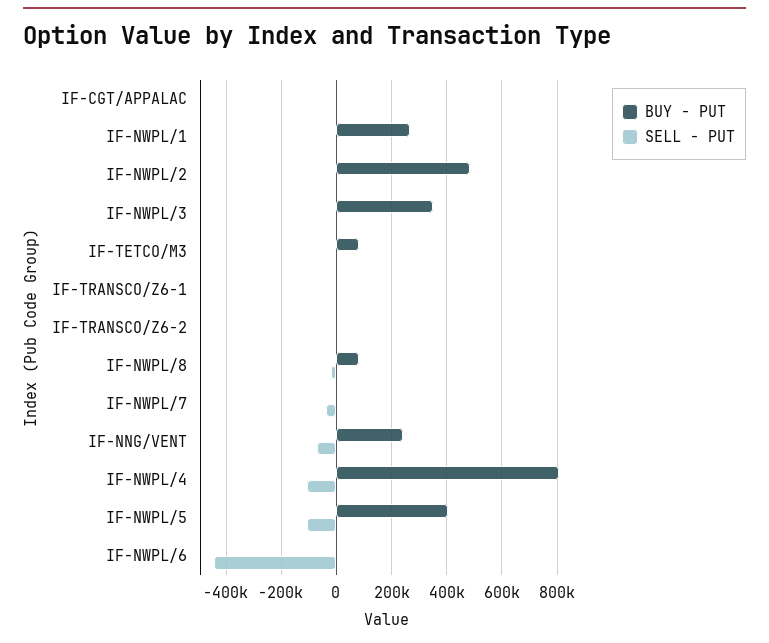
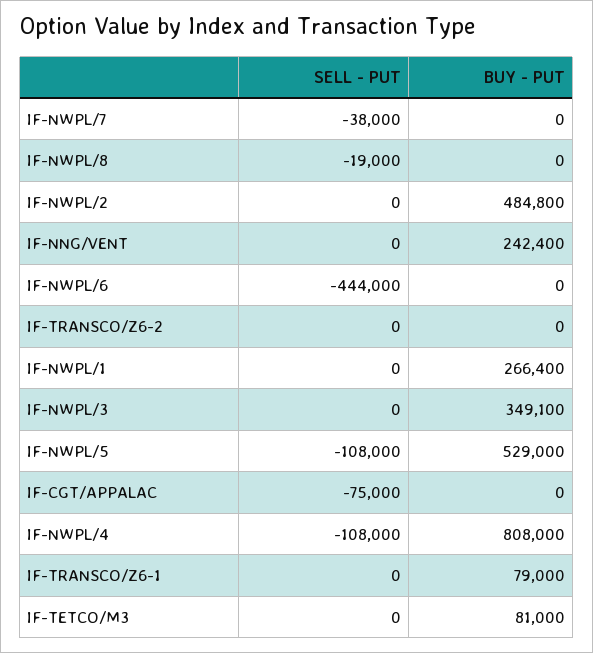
SELL - PUT, IF-CGT/APPALAC: 0 -> -75000
BUY - PUT, IF-TRANSCO/Z6-1: 0 -> 79000
BUY - PUT, IF-NWPL/8: 75000 -> 0
SELL - PUT, IF-NNG/VENT: -75000 -> 0
BUY - PUT, IF-NWPL/5: 400000 -> 529000

